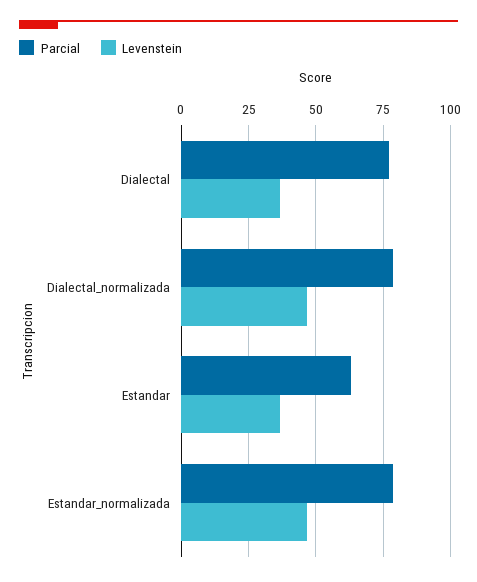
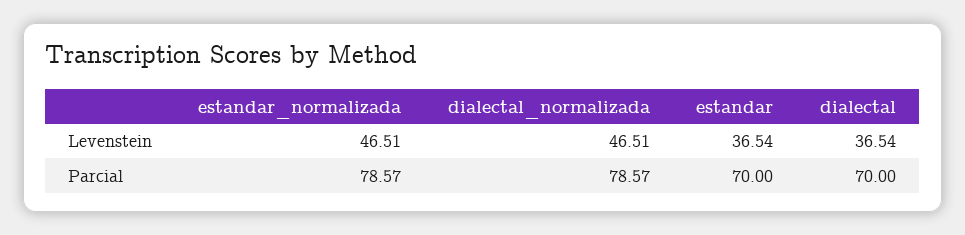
Parcial, Dialectal: 77.5 -> 70
Parcial, Estandar: 62.5 -> 70

